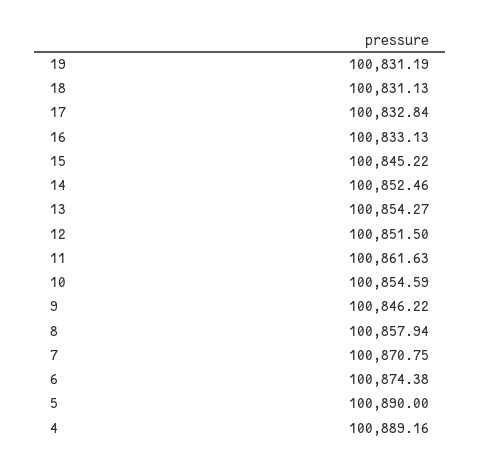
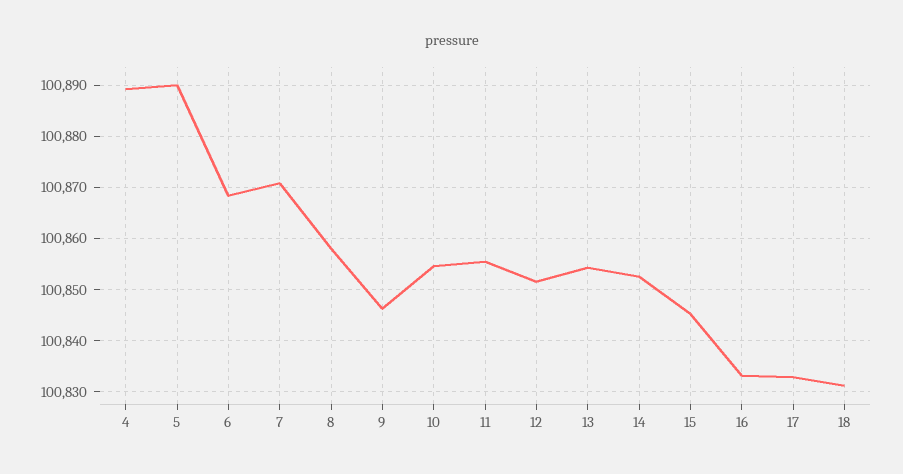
19: 100831.19 -> none
11: 100861.63 -> 100856
6: 100874.38 -> 100868

